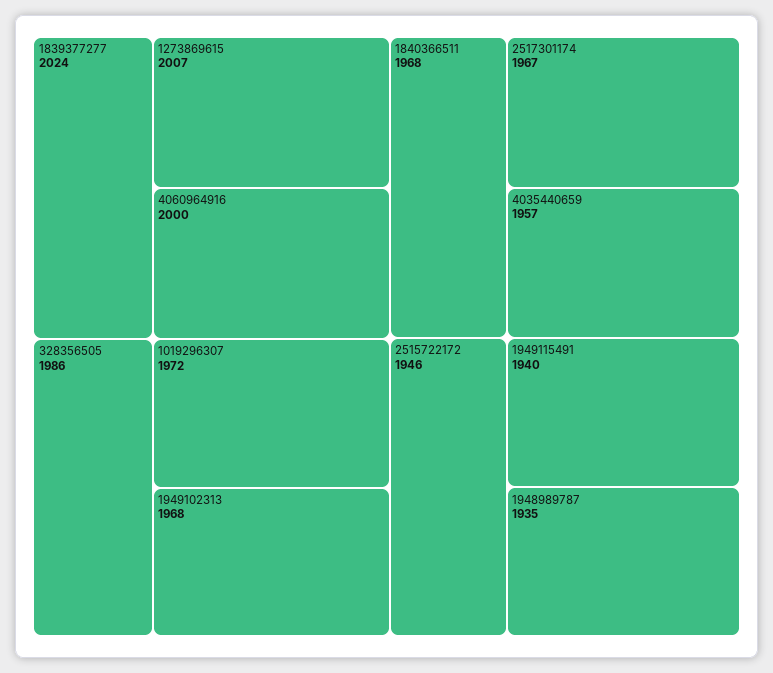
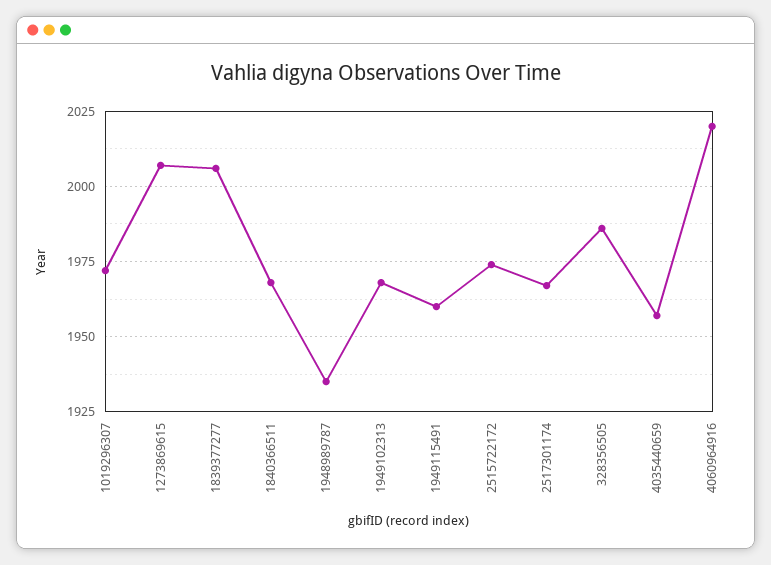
1839377277: 2024 -> 2005
4060964916: 2000 -> 2020
2515722172: 1946 -> 1975
1949115491: 1940 -> 1960

